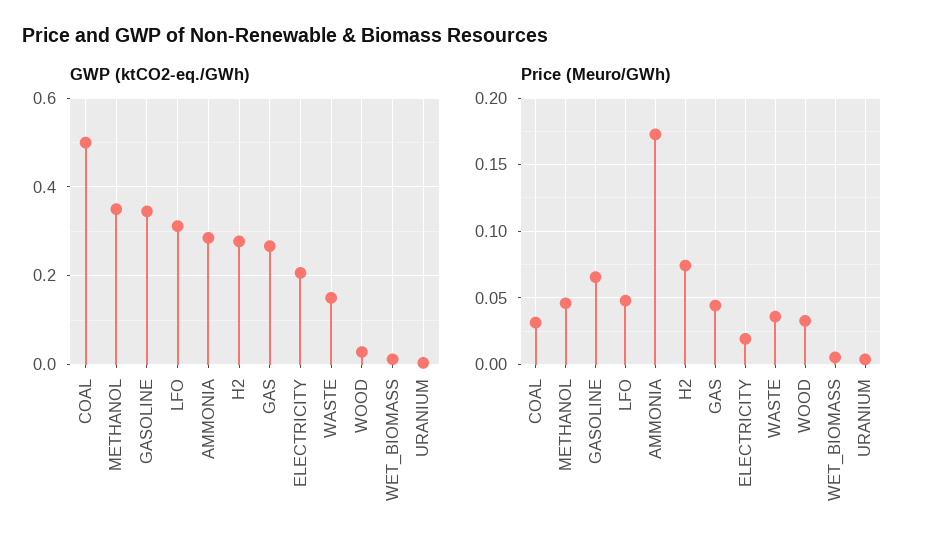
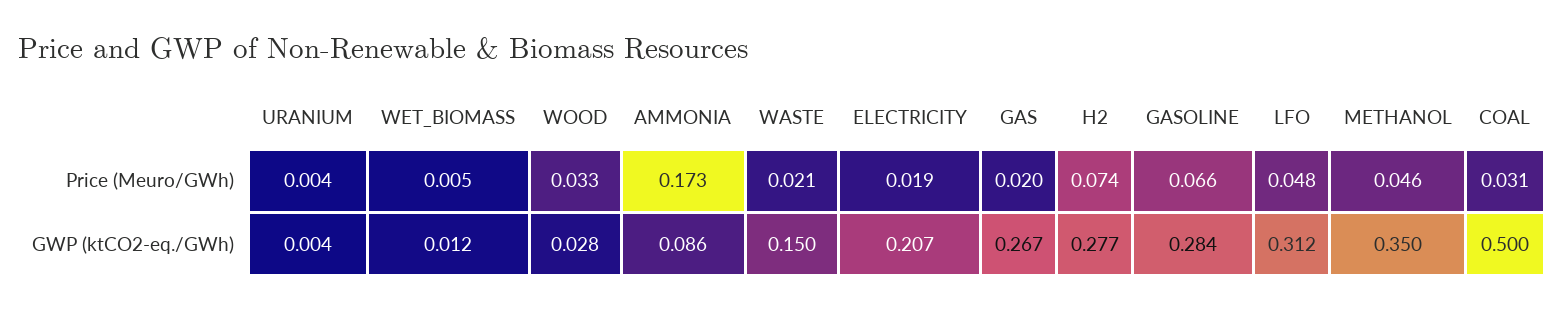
GWP (ktCO2-eq./GWh), GASOLINE: 0.34 -> 0.284
GWP (ktCO2-eq./GWh), AMMONIA: 0.28 -> 0.086
Price (Meuro/GWh), GAS: 0.045 -> 0.02
Price (Meuro/GWh), WASTE: 0.035 -> 0.021

